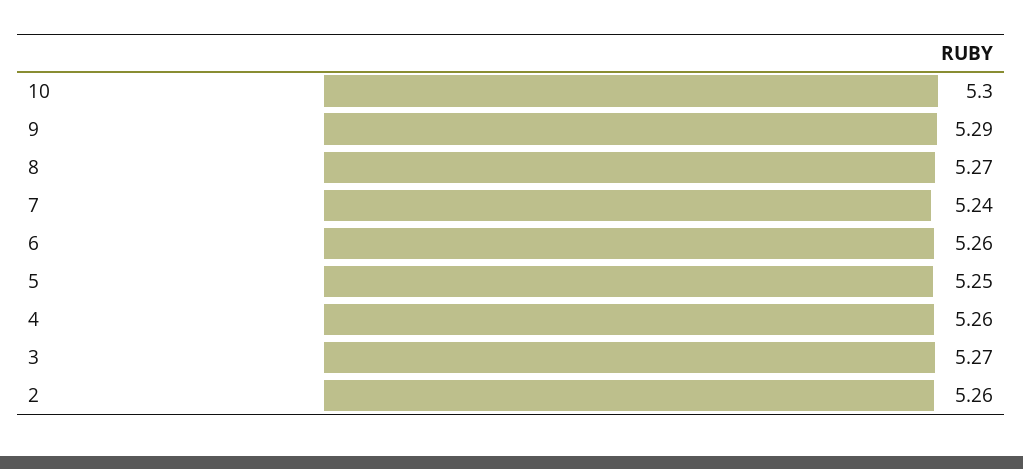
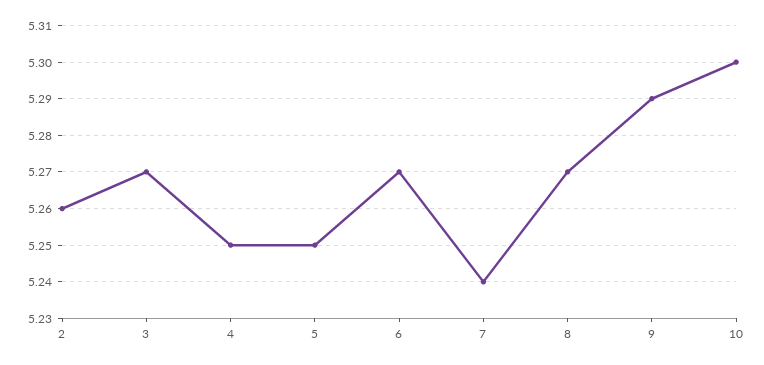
6: 5.26 -> 5.27
4: 5.26 -> 5.25

